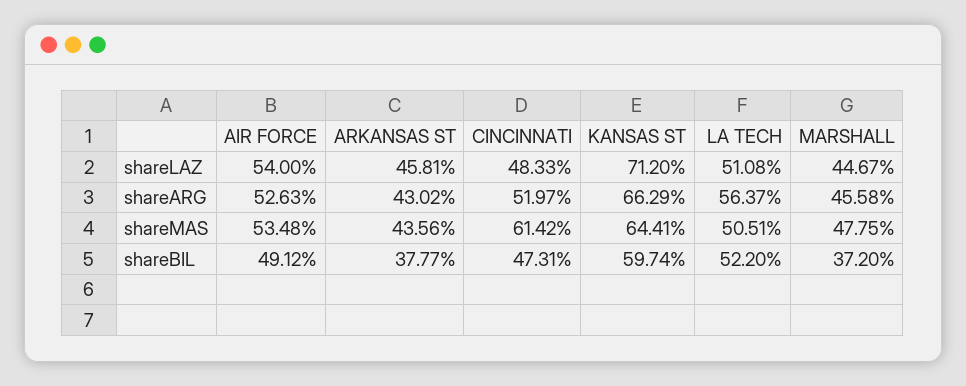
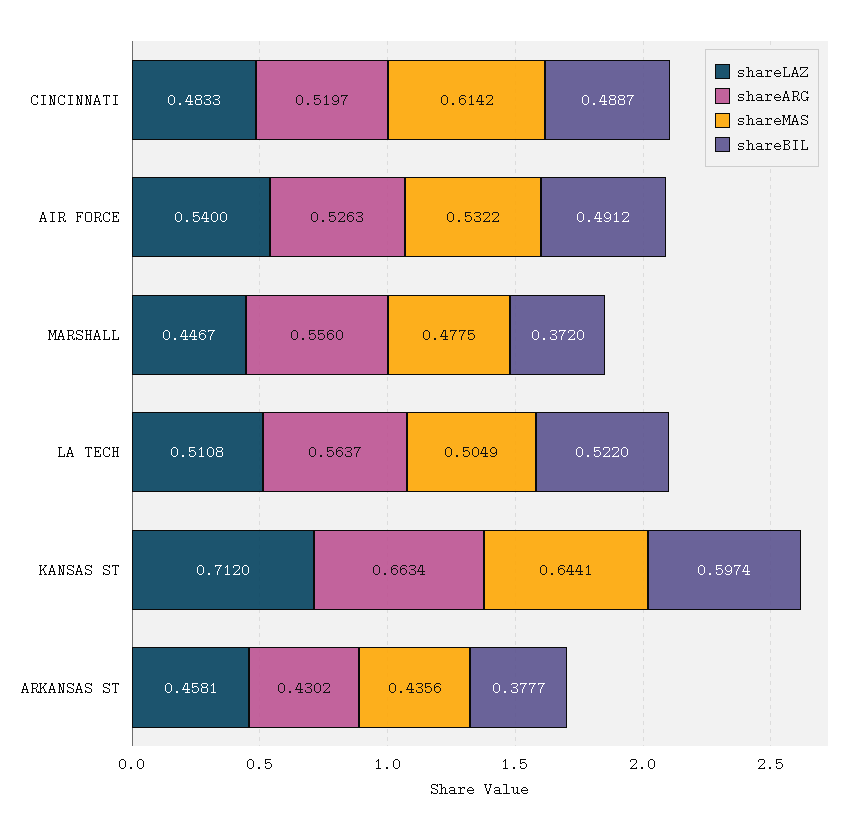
shareARG, KANSAS ST: 0.6629 -> 0.6634
shareARG, MARSHALL: 0.4558 -> 0.556
shareMAS, AIR FORCE: 0.5348 -> 0.5322
shareMAS, LA TECH: 0.5051 -> 0.5049
shareBIL, CINCINNATI: 0.4731 -> 0.4887

